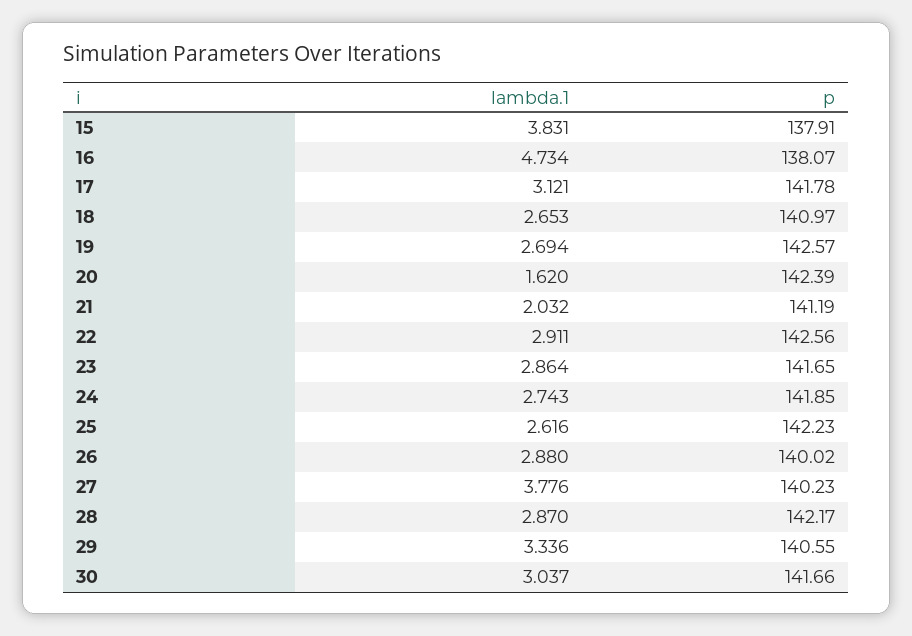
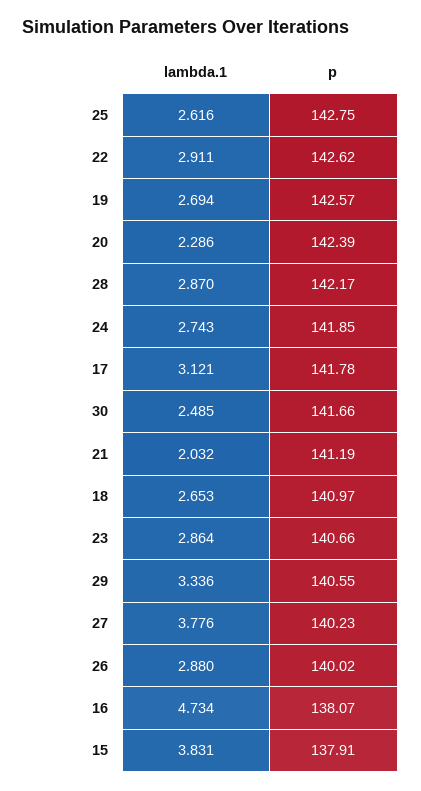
lambda.1, 20: 1.62 -> 2.286
p, 22: 142.56 -> 142.62
p, 23: 141.65 -> 140.66
p, 25: 142.23 -> 142.75
lambda.1, 30: 3.037 -> 2.485

